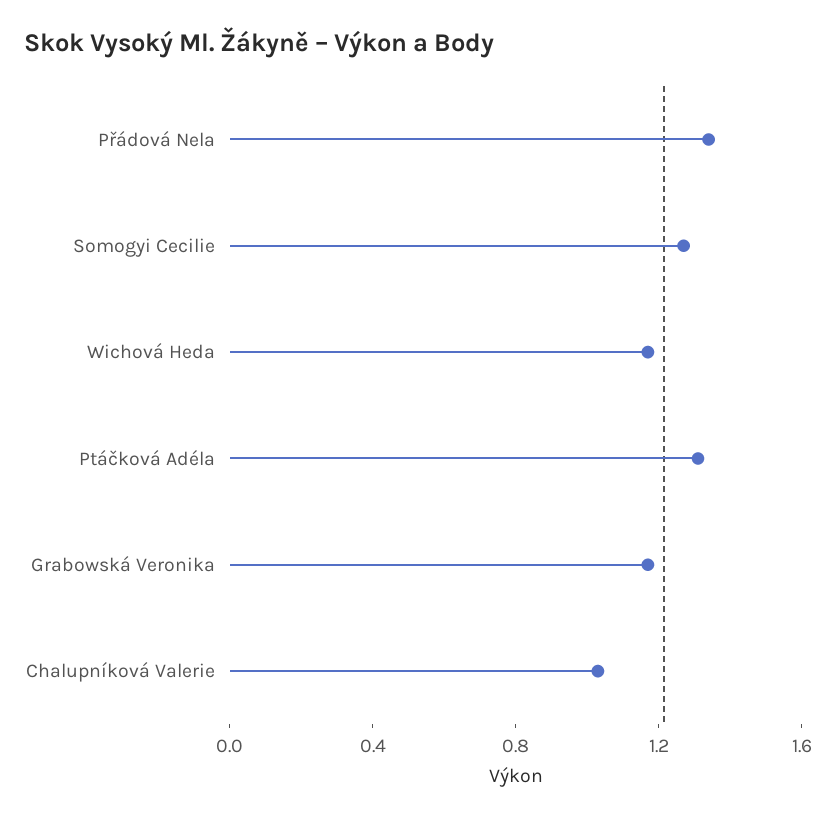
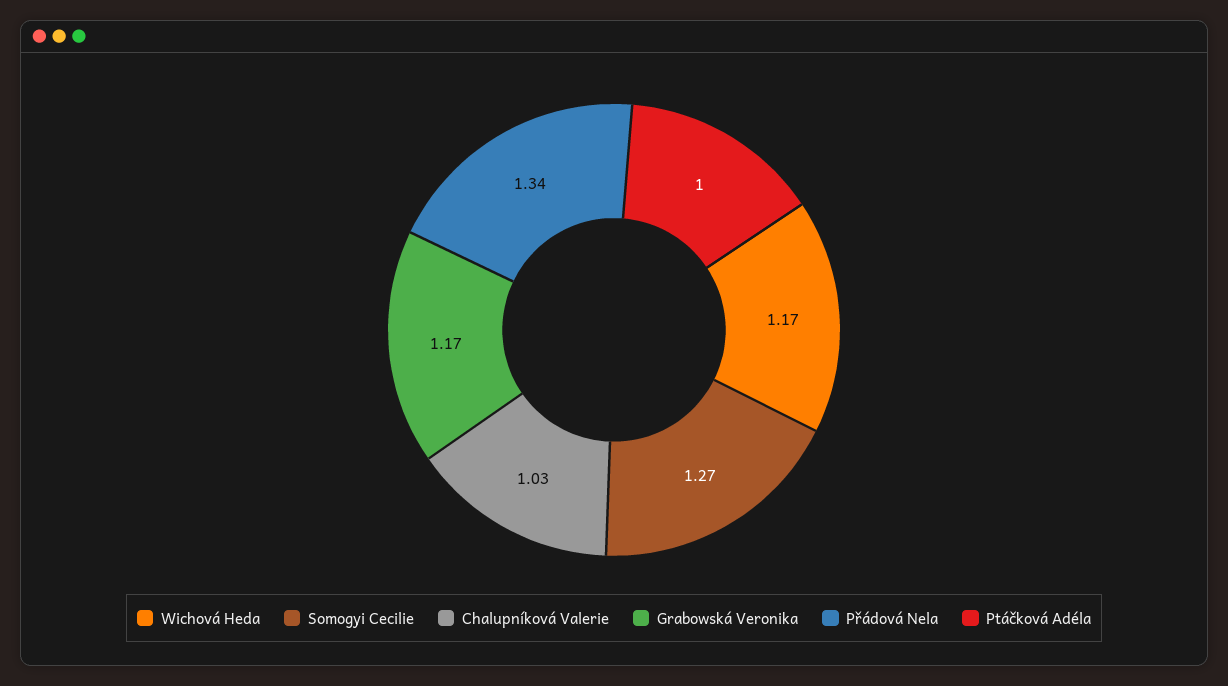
Ptáčková Adéla: 1.3 -> 1

